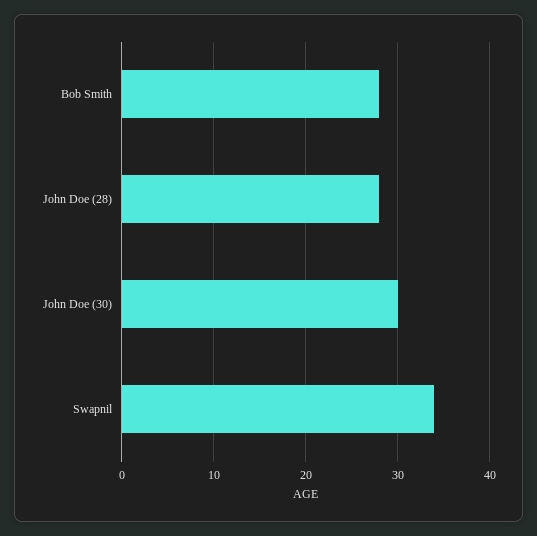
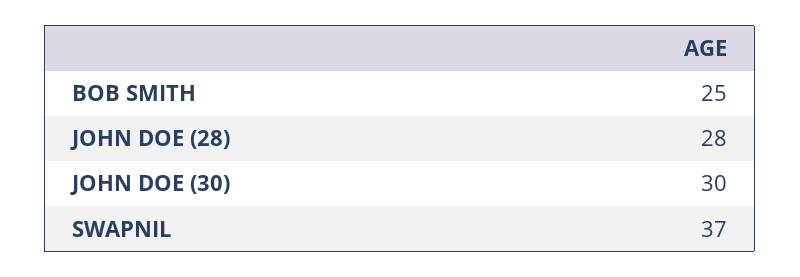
Bob Smith: 28 -> 25
Swapnil: 34 -> 37

